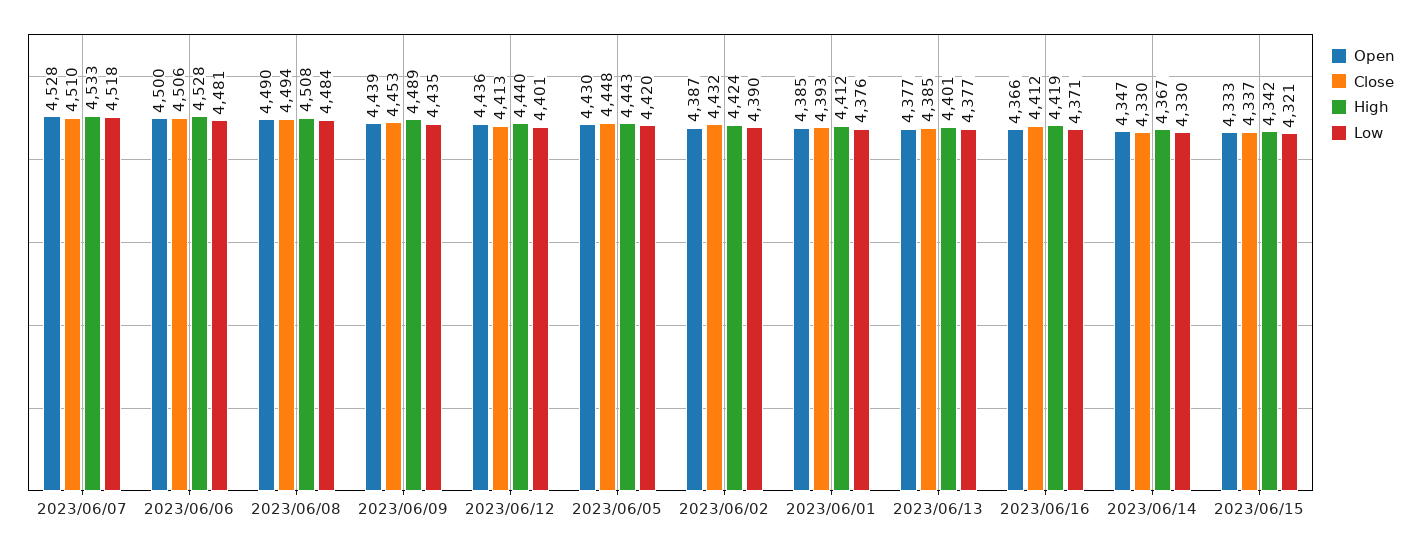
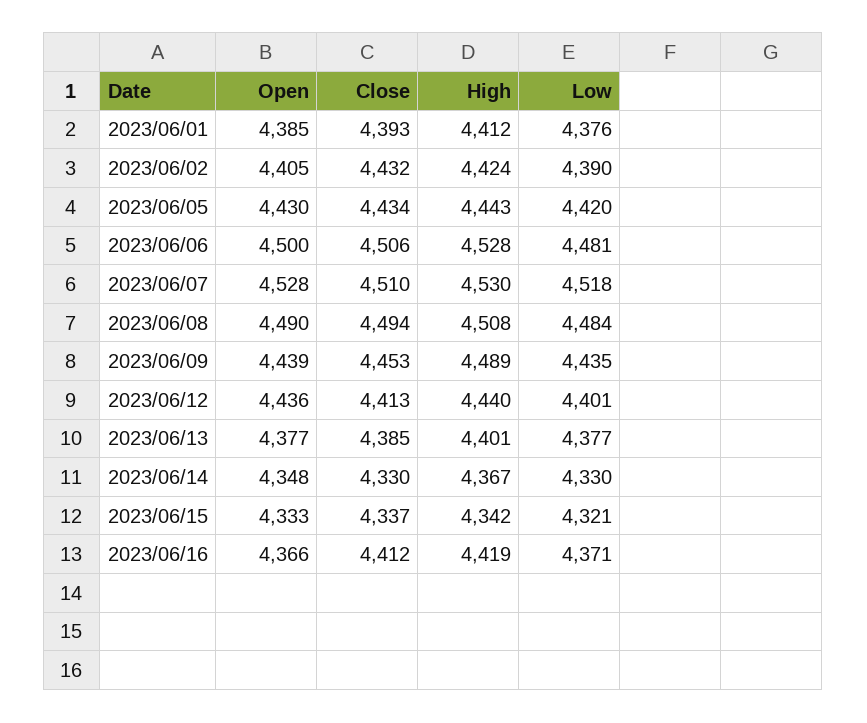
High, 2023/06/07: 4533 -> 4530
Close, 2023/06/05: 4448 -> 4434
Open, 2023/06/02: 4387 -> 4405
Open, 2023/06/14: 4347 -> 4348

